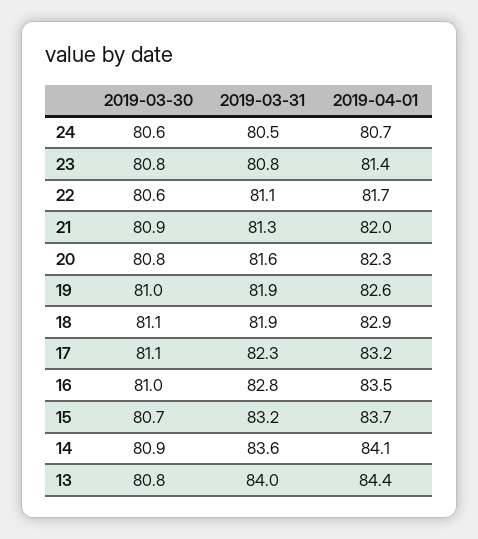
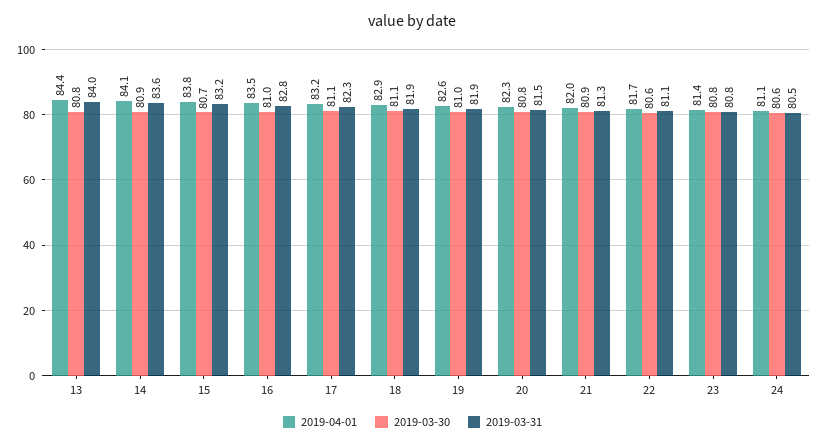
2019-04-01, 24: 80.7 -> 81.1
2019-03-31, 20: 81.6 -> 81.5
2019-04-01, 15: 83.7 -> 83.8

